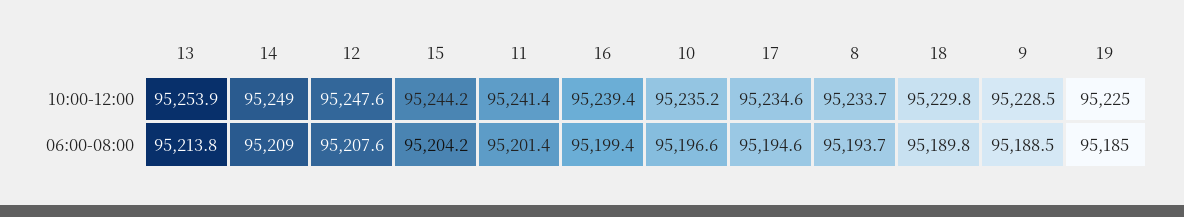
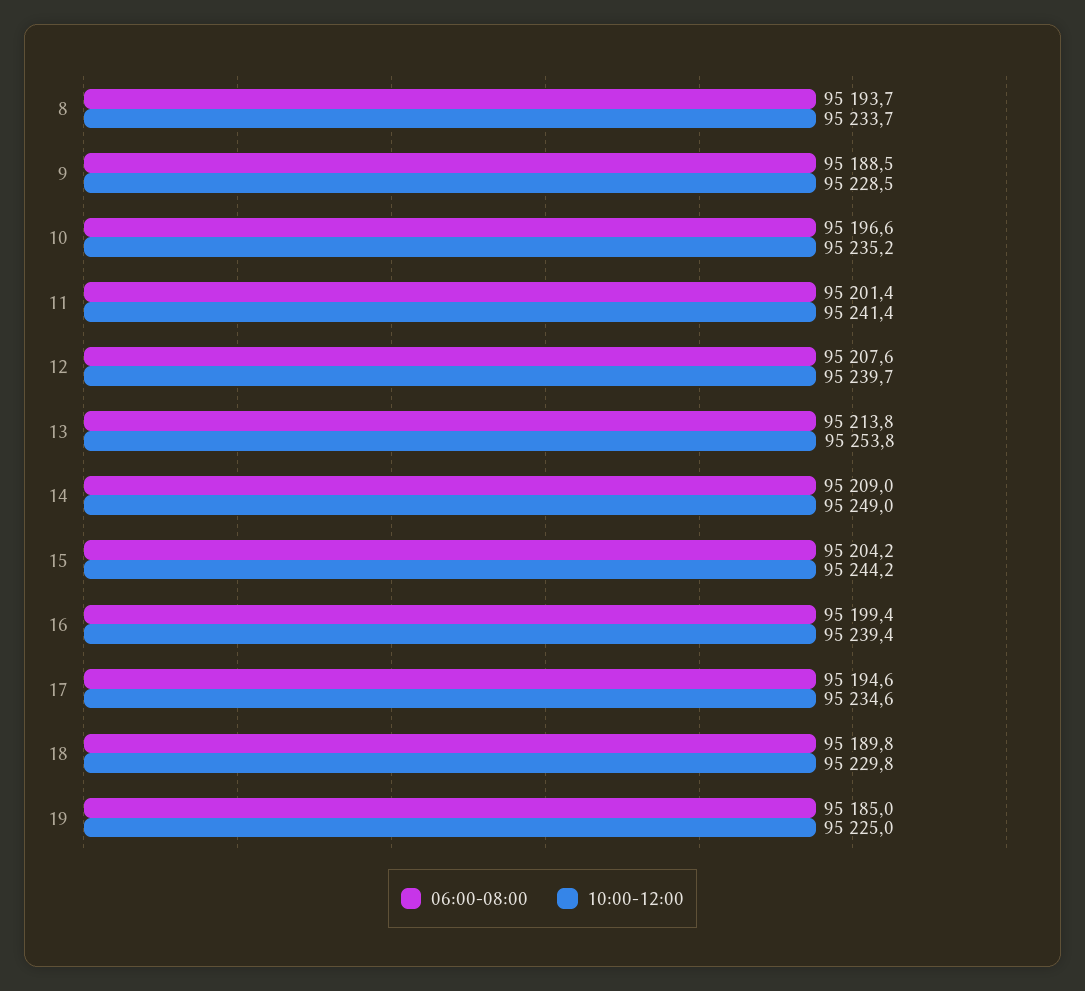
10:00-12:00, 13: 95253.9 -> 95253.8
10:00-12:00, 12: 95247.6 -> 95239.7

